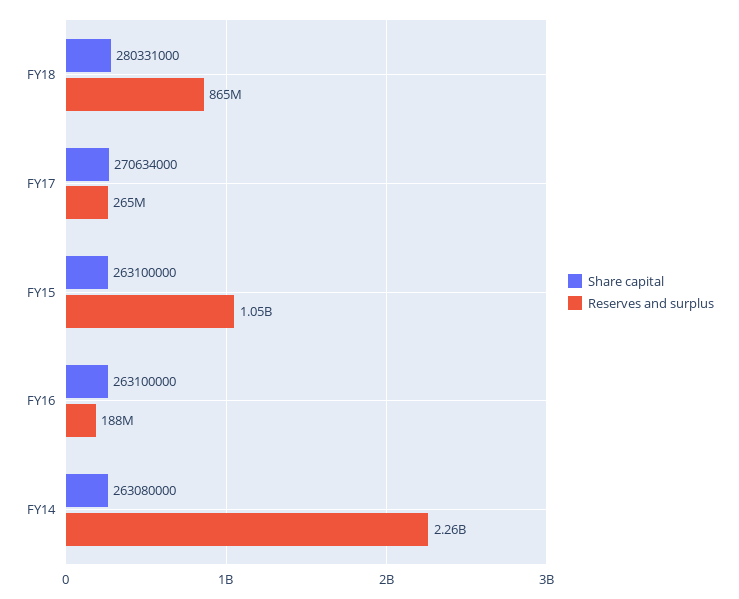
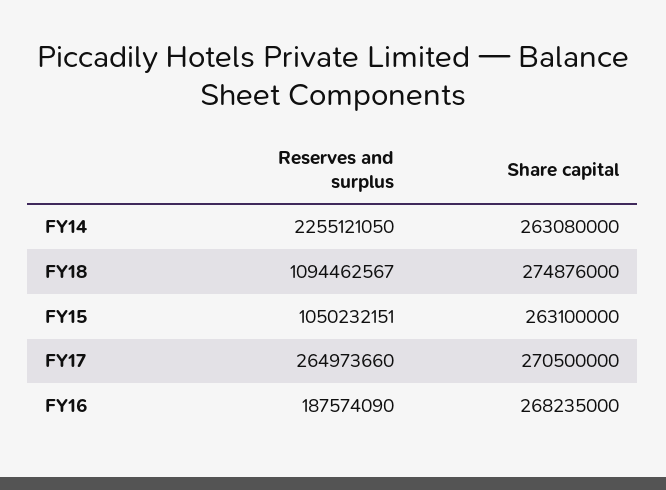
Share capital, FY18: 280331000 -> 274876000
Reserves and surplus, FY18: 865000000 -> 1094462567
Share capital, FY17: 270634000 -> 270500000
Share capital, FY16: 263100000 -> 268235000

